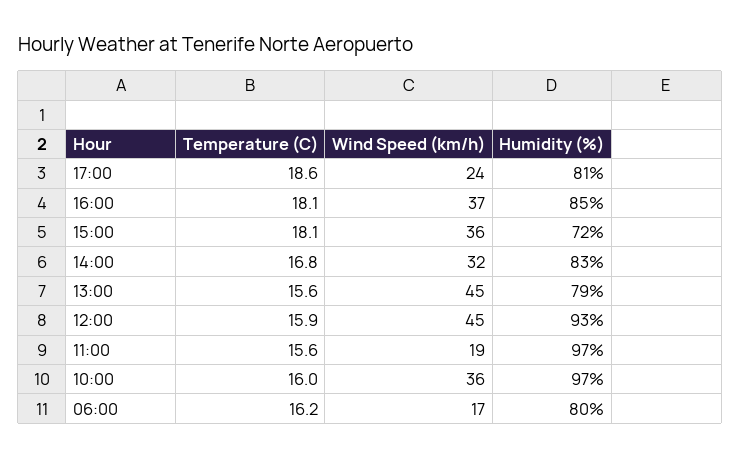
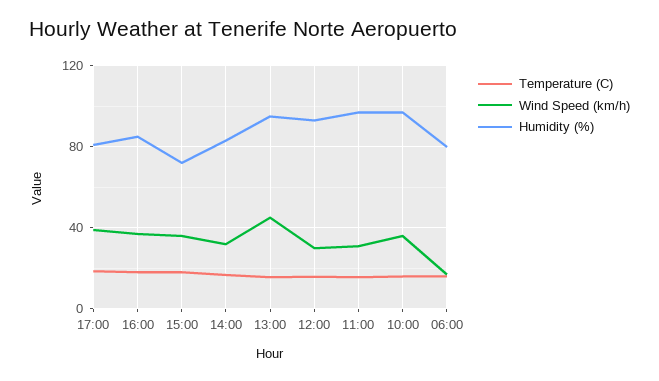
Wind Speed (km/h), 17:00: 24 -> 40
Humidity (%), 13:00: 79 -> 95
Wind Speed (km/h), 12:00: 45 -> 30
Wind Speed (km/h), 11:00: 19 -> 30

